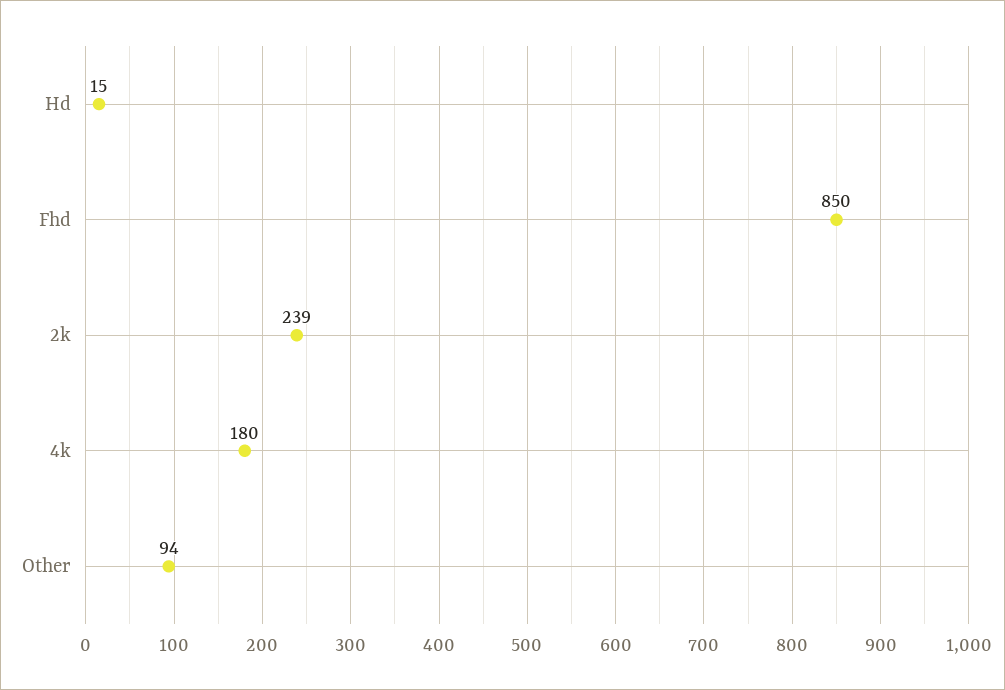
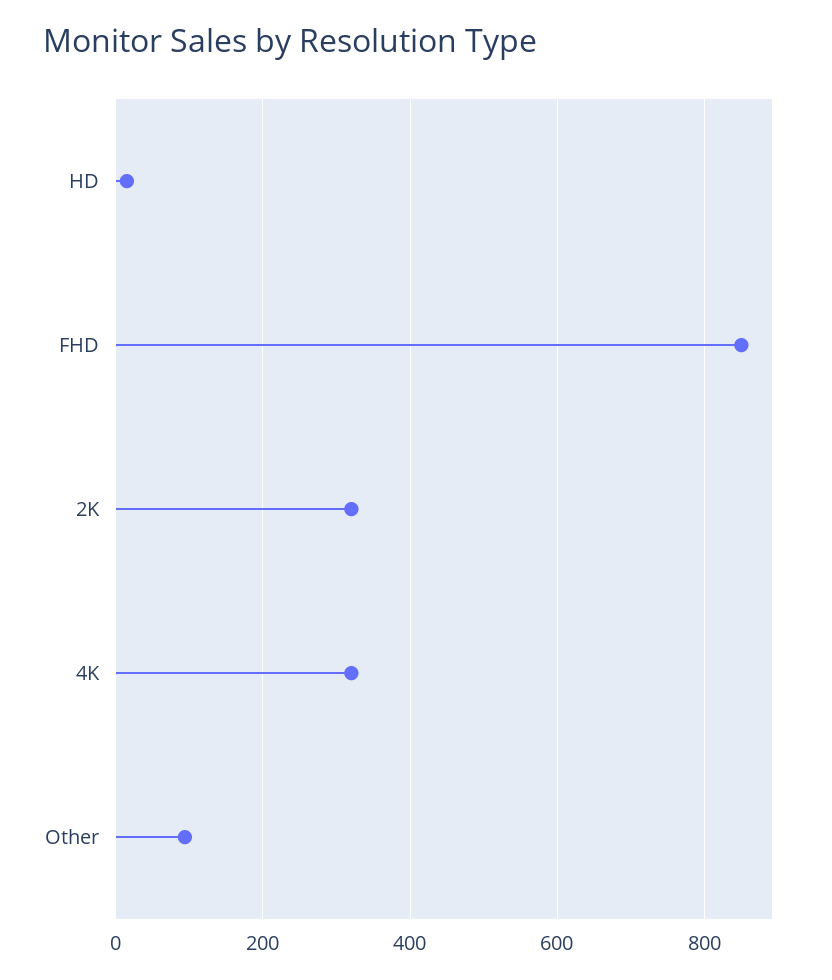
2k: 239 -> 320
4k: 180 -> 320

